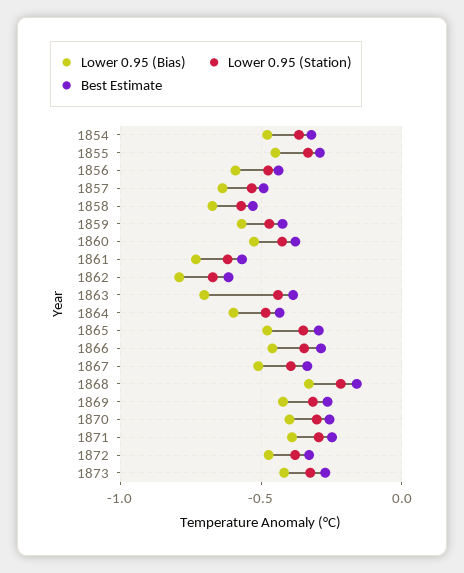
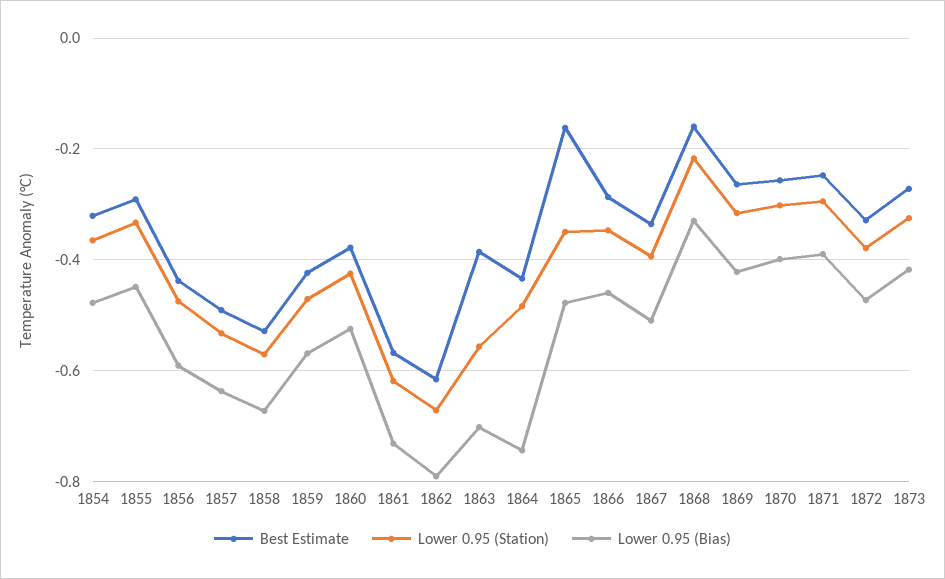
Lower 0.95 (Station), 1863: -0.45 -> -0.56
Lower 0.95 (Bias), 1864: -0.6 -> -0.74
Best Estimate, 1865: -0.3 -> -0.16

